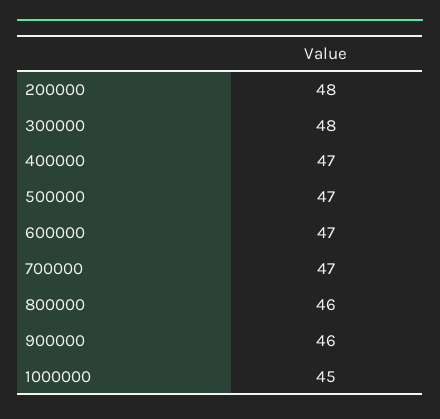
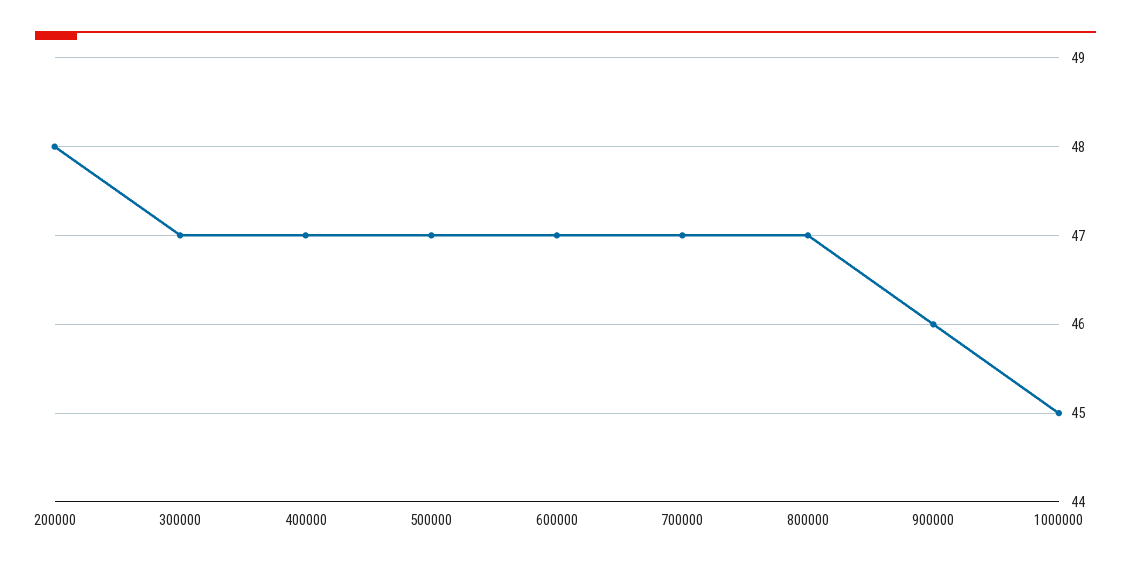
300000: 48 -> 47
800000: 46 -> 47

